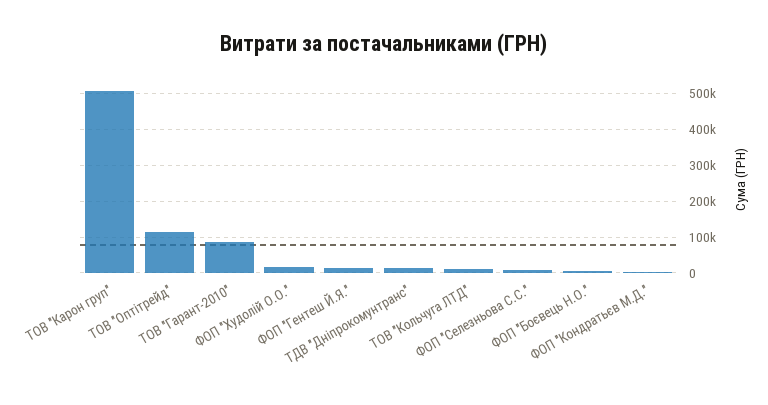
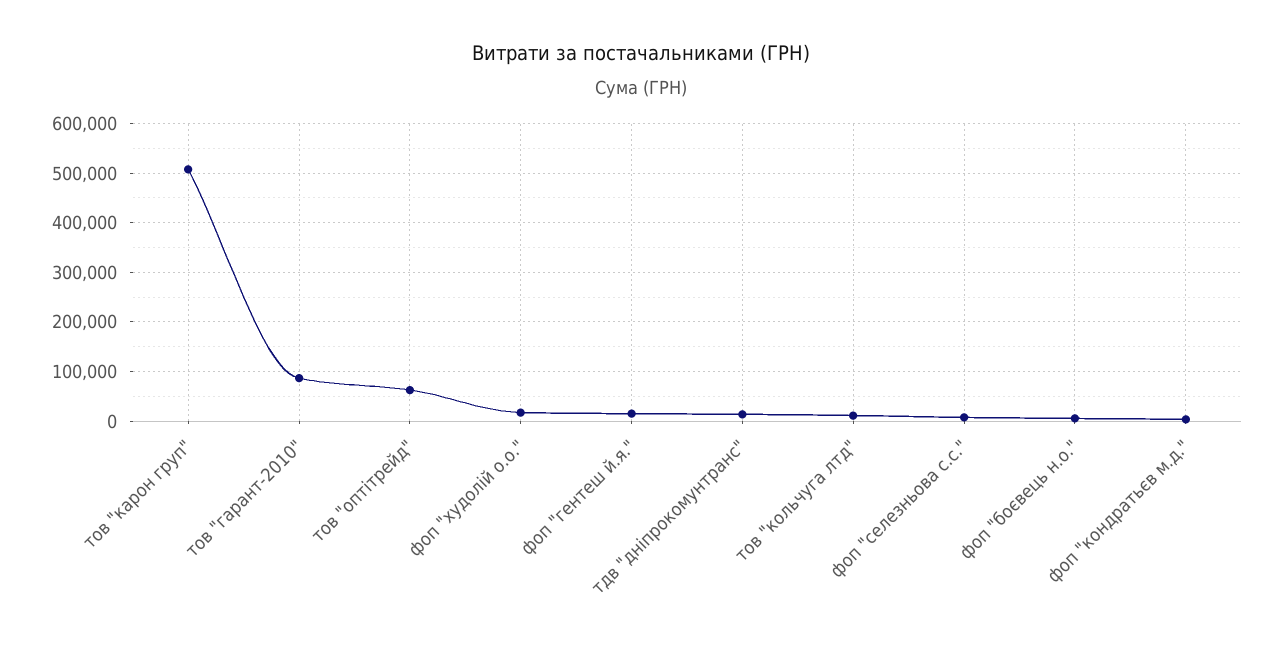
ТОВ "Оптітрейд": 120000 -> 60000

